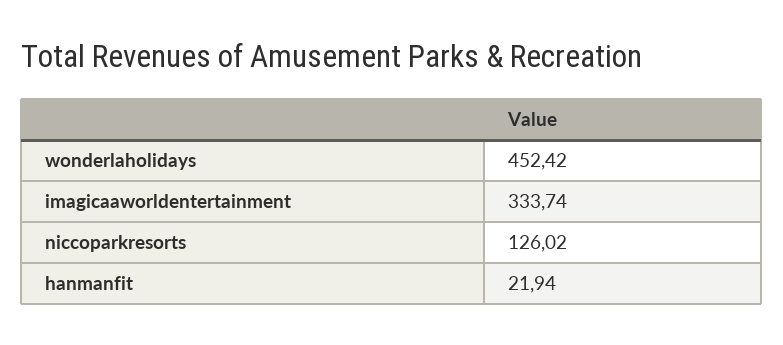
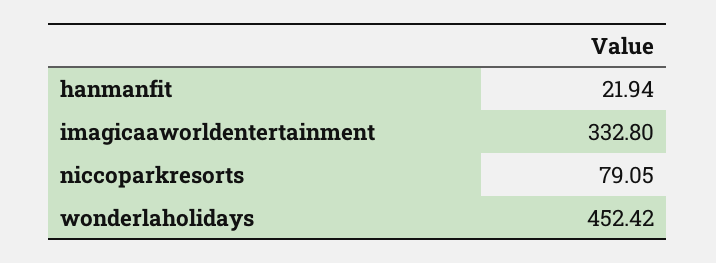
imagicaaworldentertainment: 333.74 -> 332.8
niccoparkresorts: 126.02 -> 79.05

